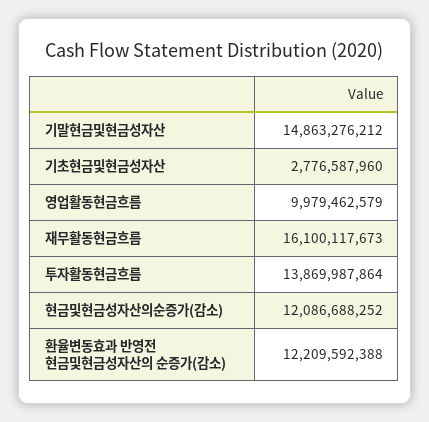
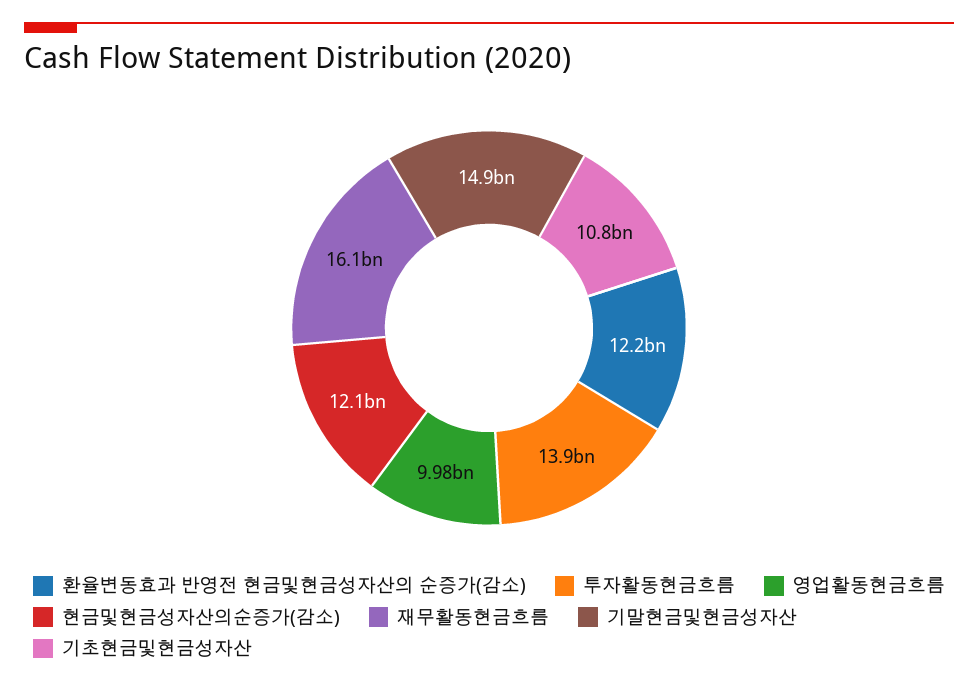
기초현금및현금성자산: 2776587960 -> 10800000000

